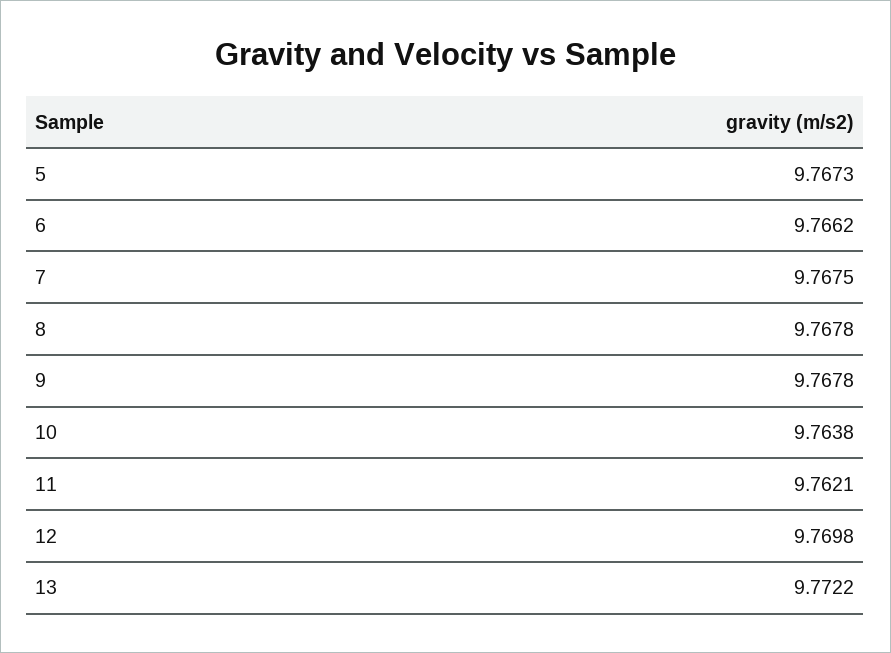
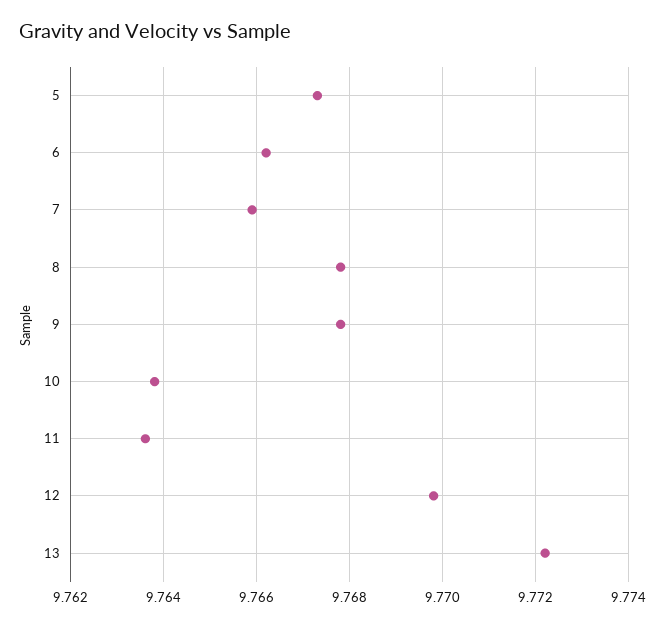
7: 9.7675 -> 9.766
11: 9.7621 -> 9.7635

